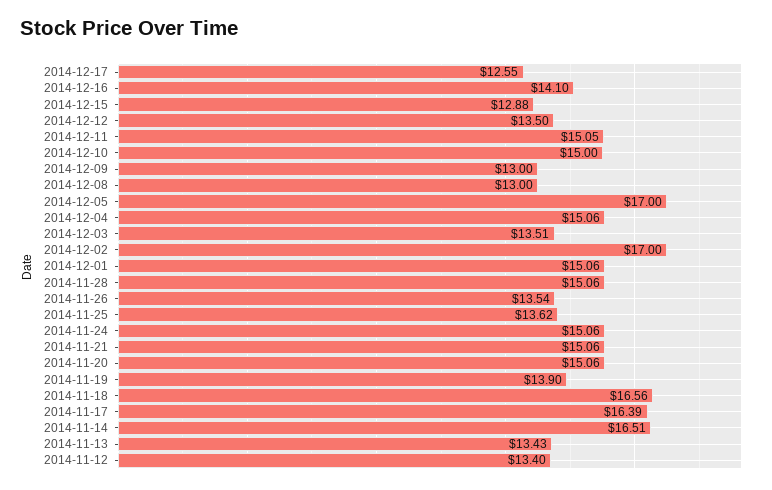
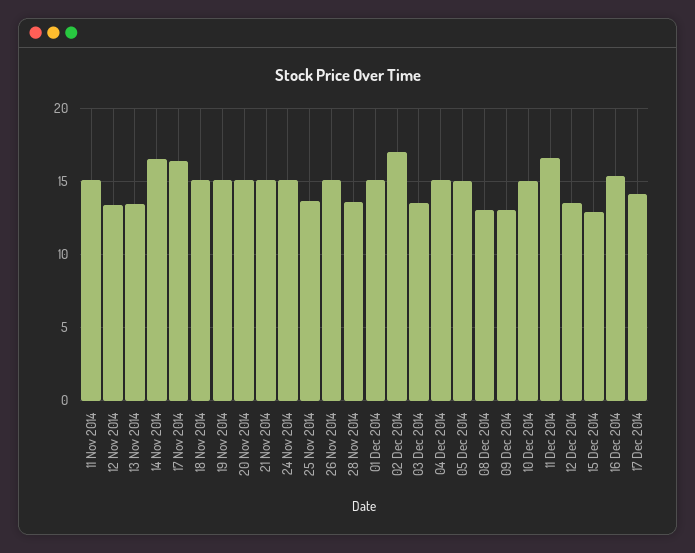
2014-12-17: 12.55 -> 14
2014-12-16: 14.1 -> 15.5
2014-12-11: 15.05 -> 16.5
2014-12-05: 17 -> 15
2014-11-28: 15.06 -> 13.5
2014-11-26: 13.54 -> 15
2014-11-19: 13.9 -> 15
2014-11-18: 16.56 -> 15
11 Nov 2014: none -> 15

